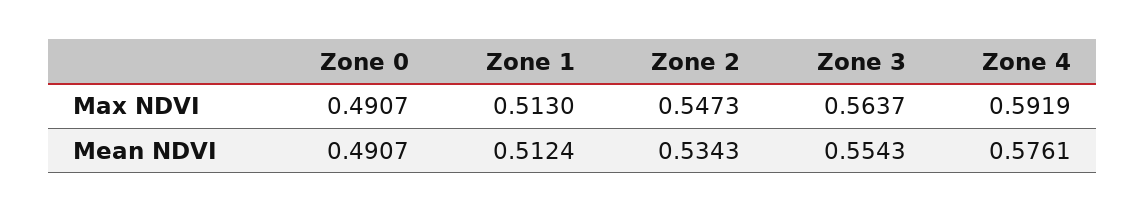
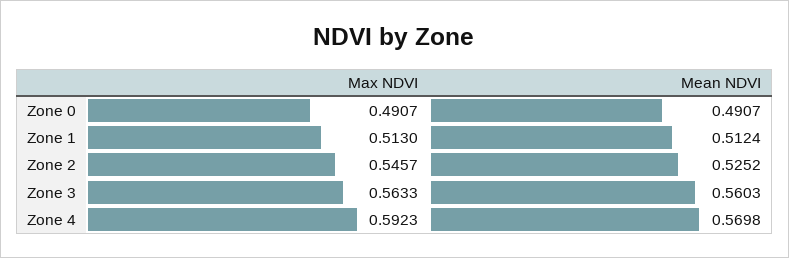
Zone 2, Max NDVI: 0.5473 -> 0.5457
Zone 3, Max NDVI: 0.5637 -> 0.5633
Zone 4, Max NDVI: 0.5919 -> 0.5923
Zone 2, Mean NDVI: 0.5343 -> 0.5252
Zone 3, Mean NDVI: 0.5543 -> 0.5603
Zone 4, Mean NDVI: 0.5761 -> 0.5698

